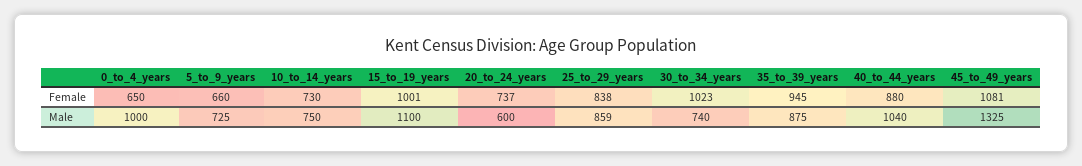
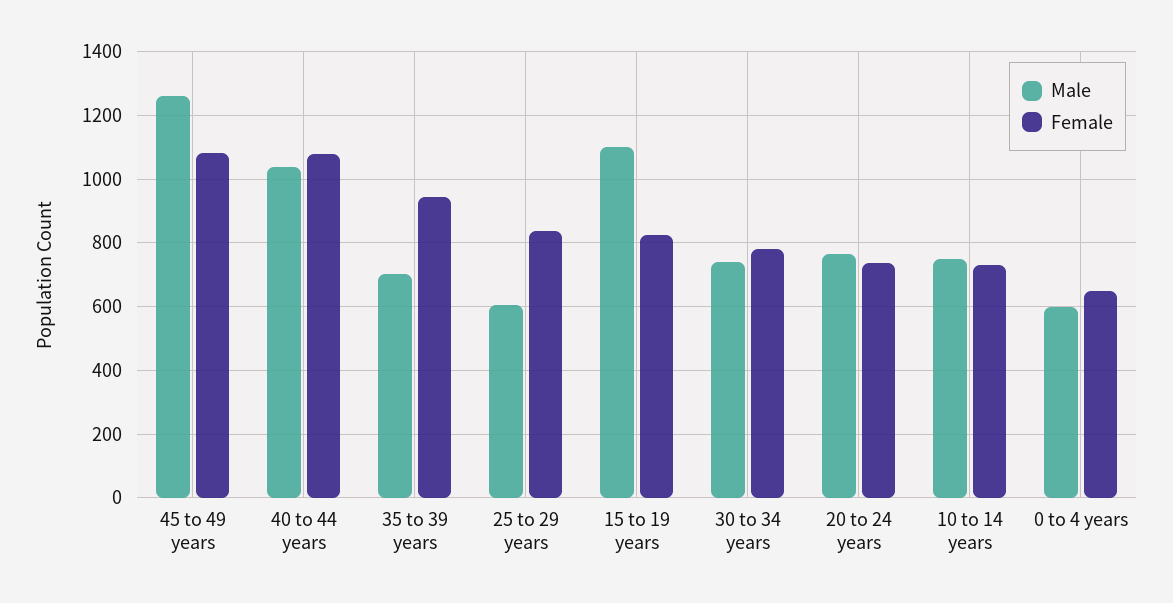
Female, 5_to_9_years: 660 -> none
Female, 15_to_19_years: 1001 -> 820
Female, 30_to_34_years: 1023 -> 780
Female, 40_to_44_years: 880 -> 1080
Male, 0_to_4_years: 1000 -> 600
Male, 5_to_9_years: 725 -> none
Male, 20_to_24_years: 600 -> 760
Male, 25_to_29_years: 859 -> 600
Male, 35_to_39_years: 875 -> 700
Male, 45_to_49_years: 1325 -> 1260

